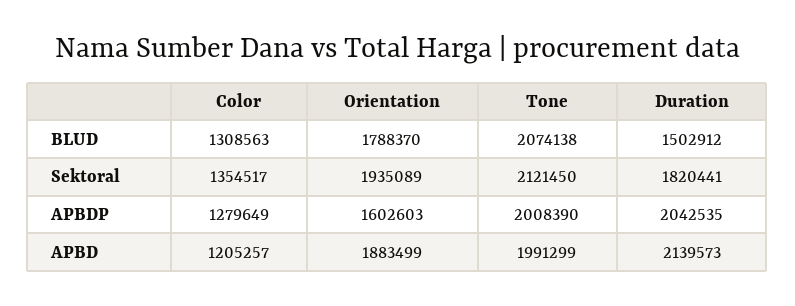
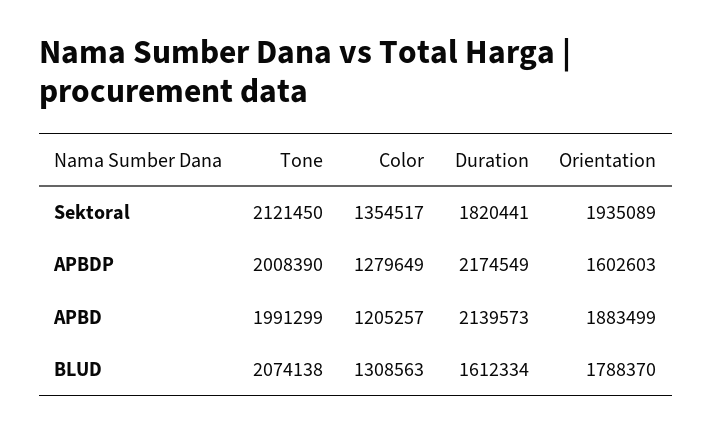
Duration, BLUD: 1502912 -> 1612334
Duration, APBDP: 2042535 -> 2174549

